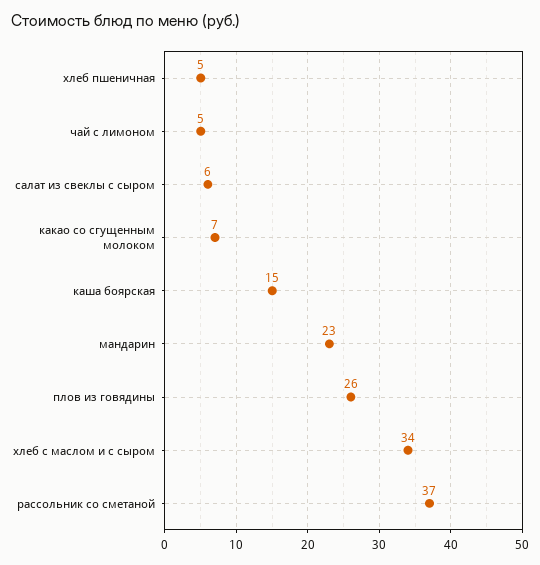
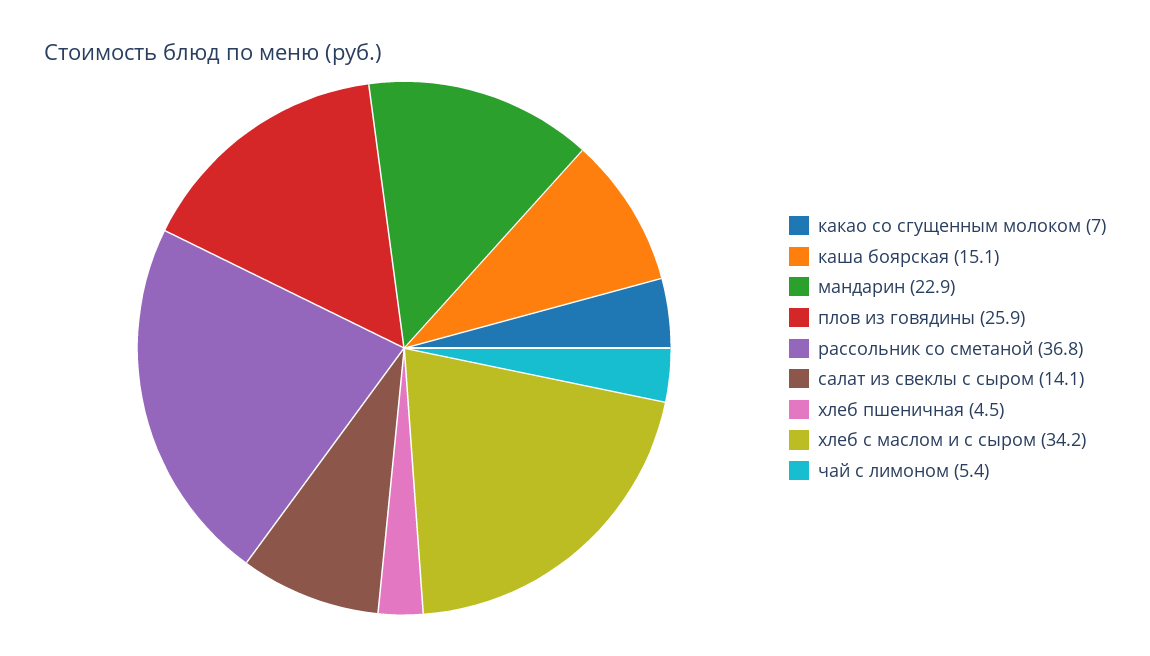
салат из свеклы с сыром: 6 -> 14.1

